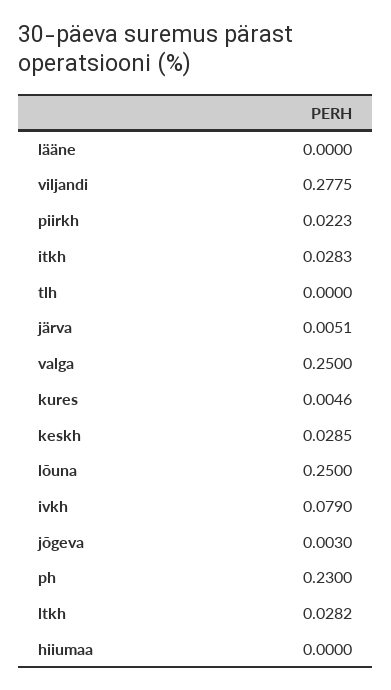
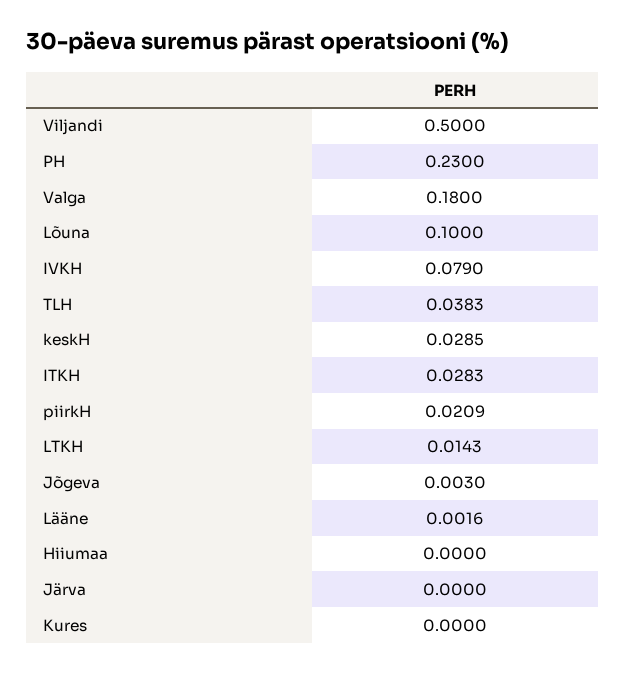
lääne: 0 -> 0.0016
viljandi: 0.2775 -> 0.5
piirkh: 0.0223 -> 0.0209
tlh: 0 -> 0.0383
järva: 0.0051 -> 0
valga: 0.25 -> 0.18
kures: 0.0046 -> 0
lõuna: 0.25 -> 0.1
ltkh: 0.0282 -> 0.0143

